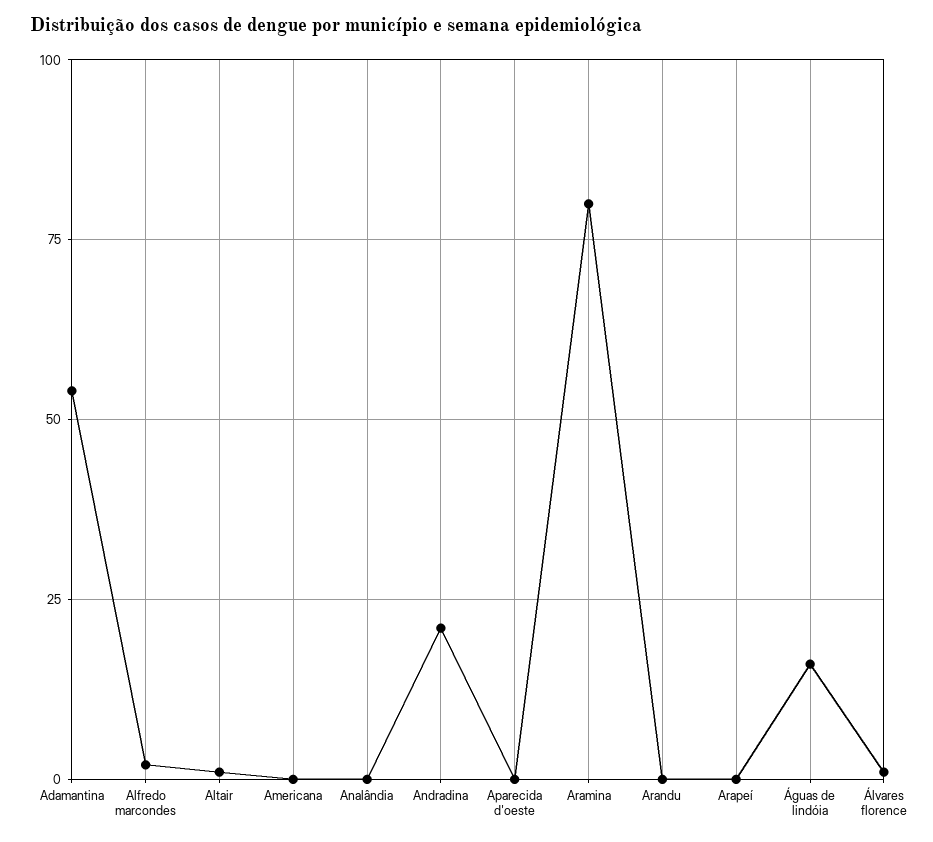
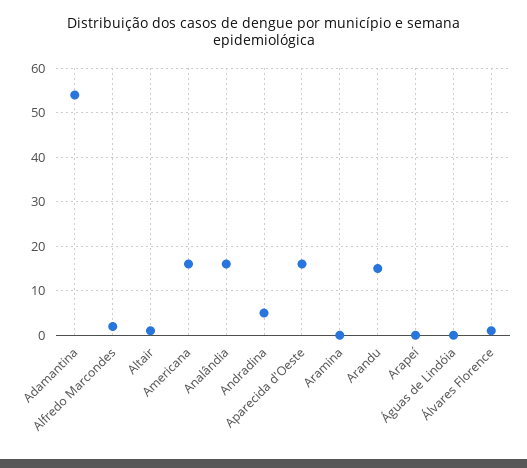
Americana: 0 -> 15
Analândia: 0 -> 15
Andradina: 20 -> 5
Aparecida d'oeste: 0 -> 15
Aramina: 80 -> 0
Arandu: 0 -> 15
Águas de lindóia: 15 -> 0

